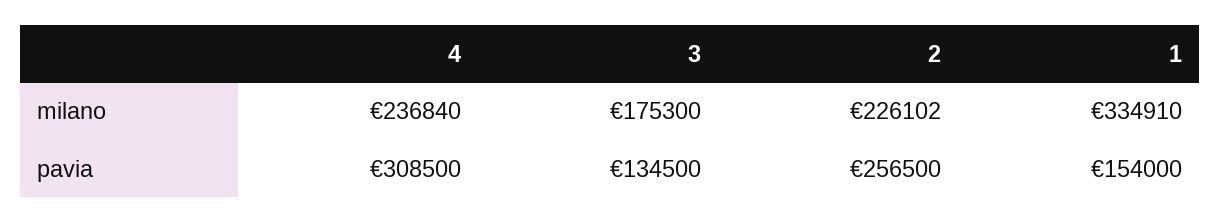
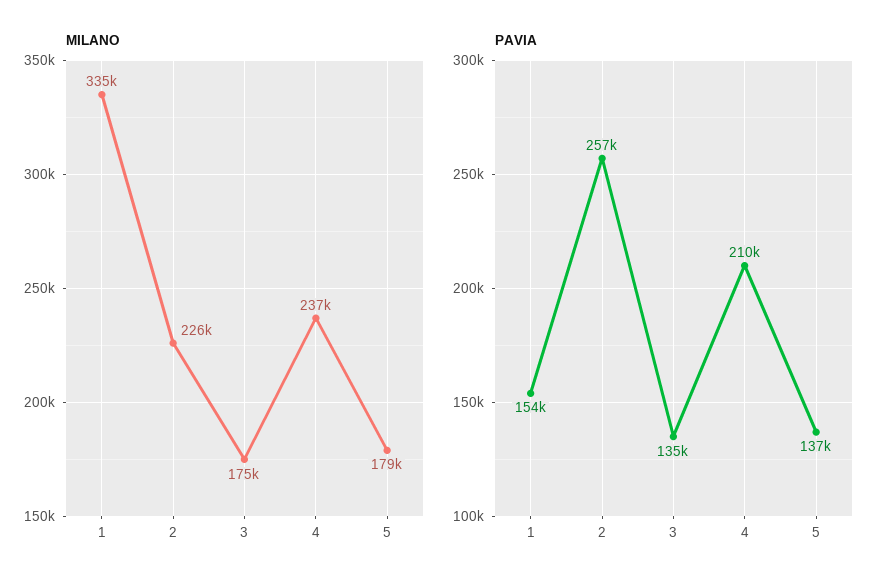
pavia, 4: 308500 -> 210000
milano, 5: none -> 179000
pavia, 5: none -> 137000

